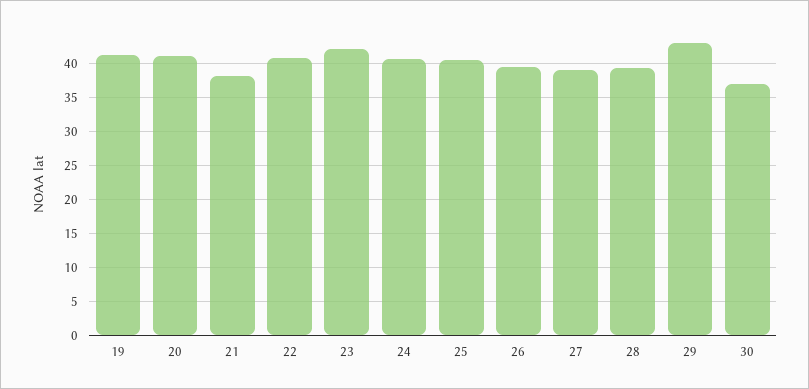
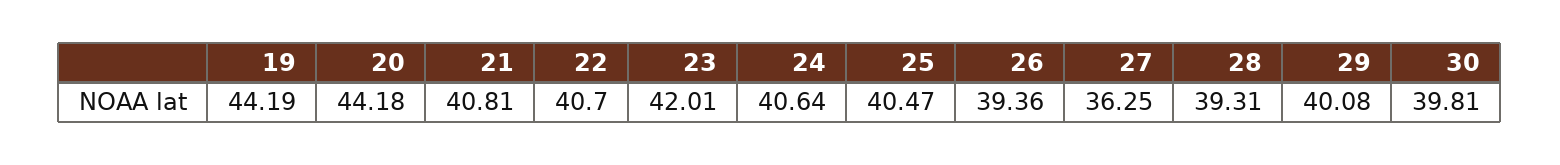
19: 41 -> 44.19
20: 41 -> 44.18
21: 38 -> 40.81
27: 39 -> 36.25
29: 43 -> 40.08
30: 37 -> 39.81

